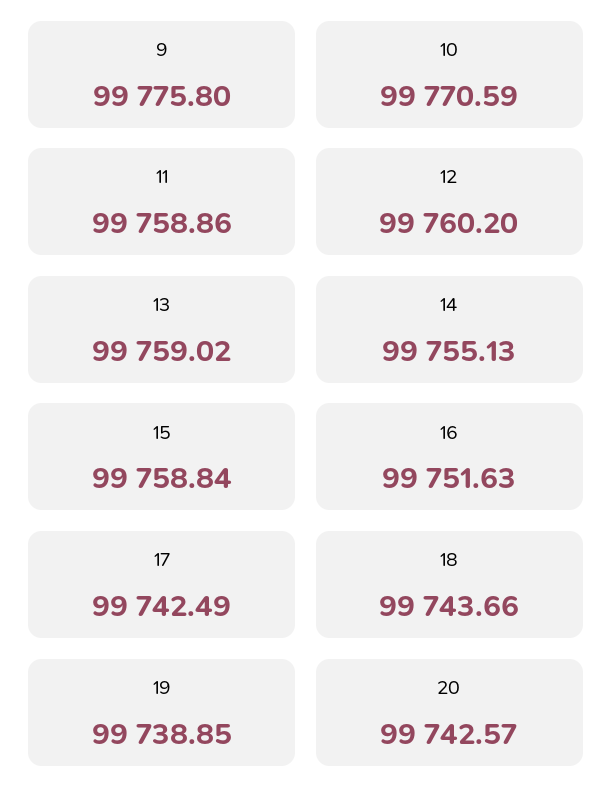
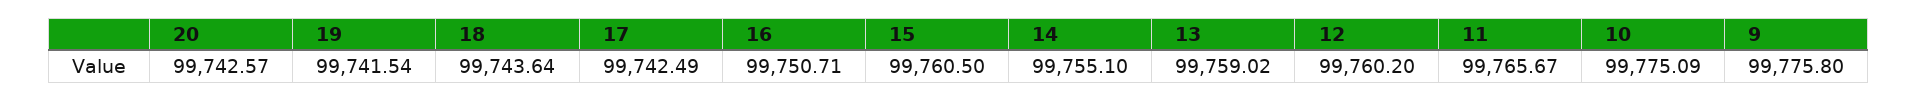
10: 99770.59 -> 99775.09
11: 99758.86 -> 99765.67
14: 99755.13 -> 99755.1
15: 99758.84 -> 99760.5
16: 99751.63 -> 99750.71
18: 99743.66 -> 99743.64
19: 99738.85 -> 99741.54

